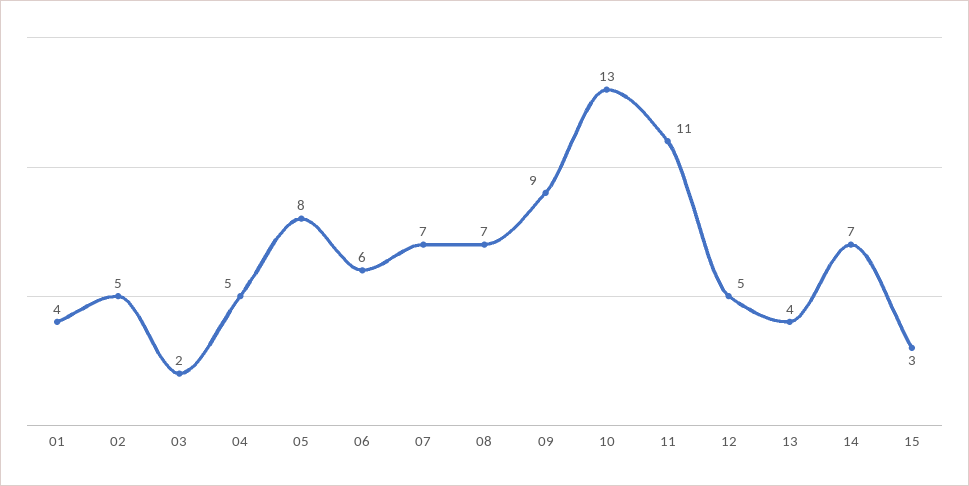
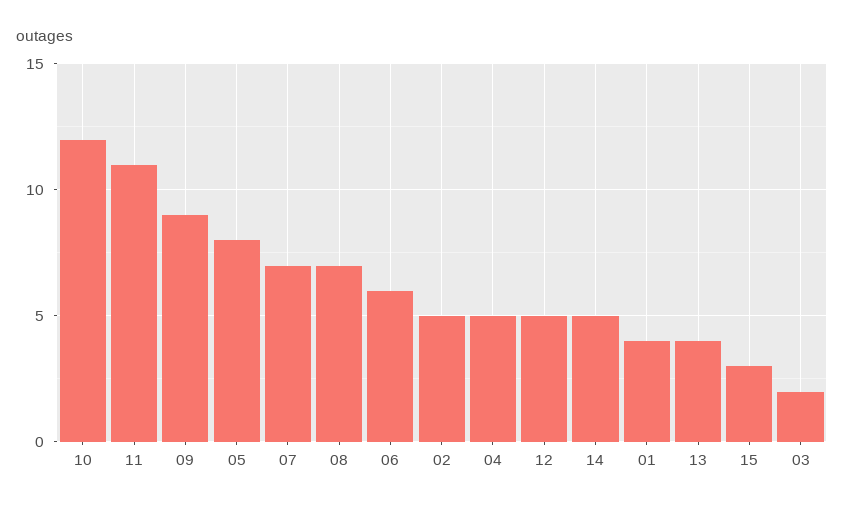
10: 13 -> 12
14: 7 -> 5

